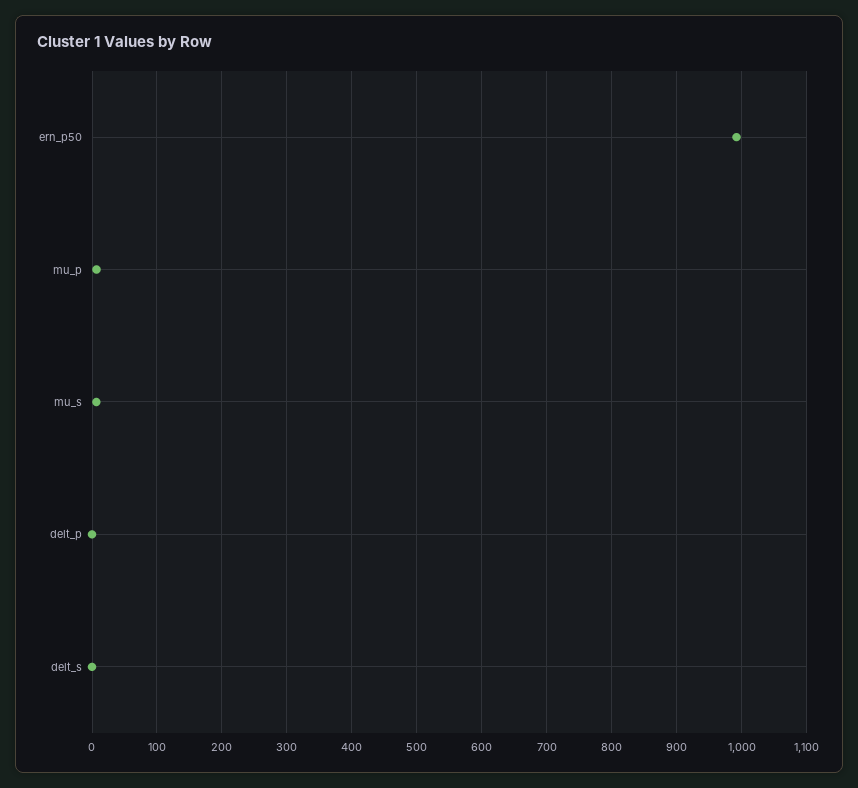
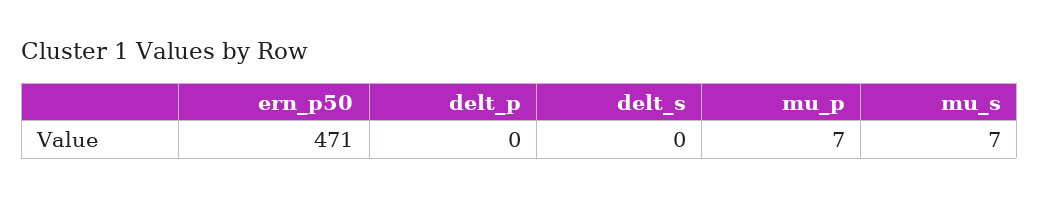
ern_p50: 990 -> 471

